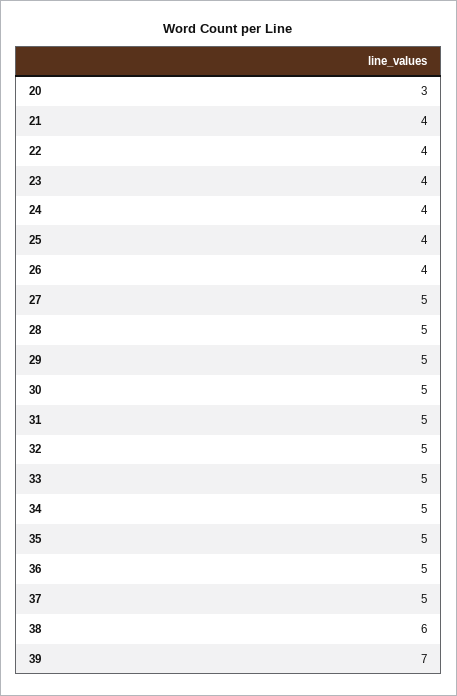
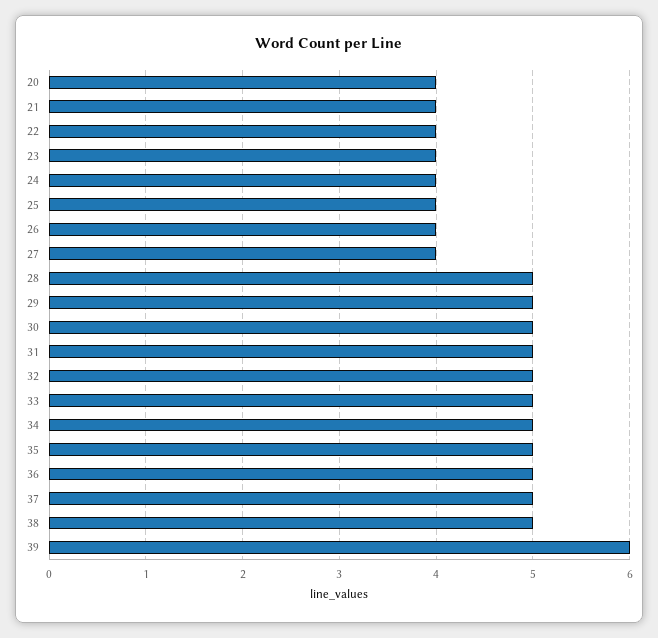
20: 3 -> 4
27: 5 -> 4
38: 6 -> 5
39: 7 -> 6

